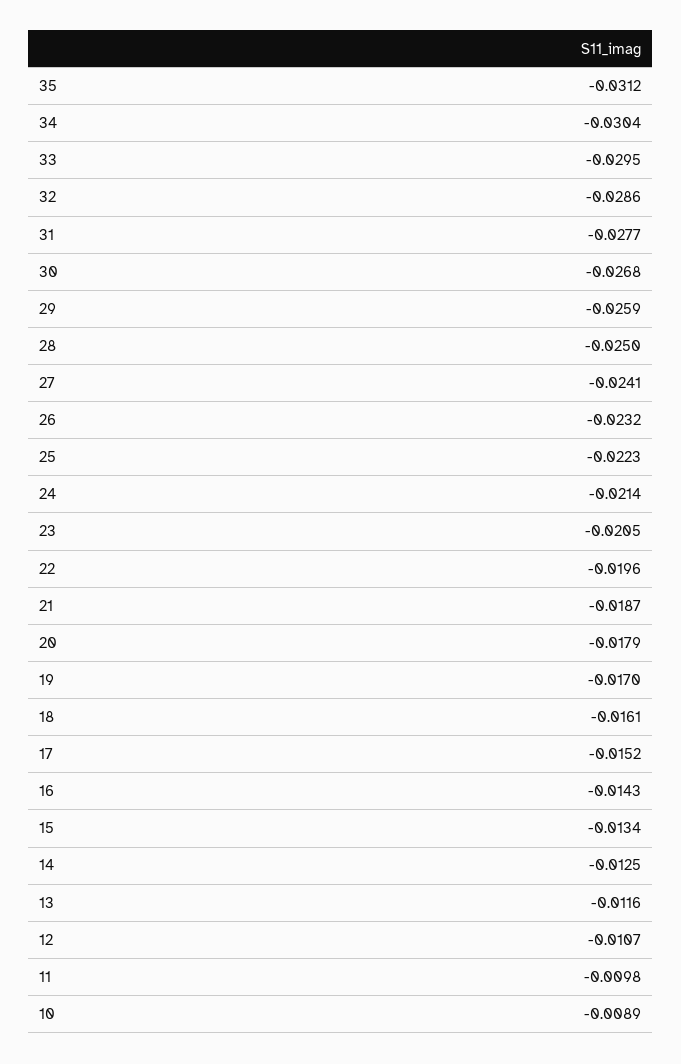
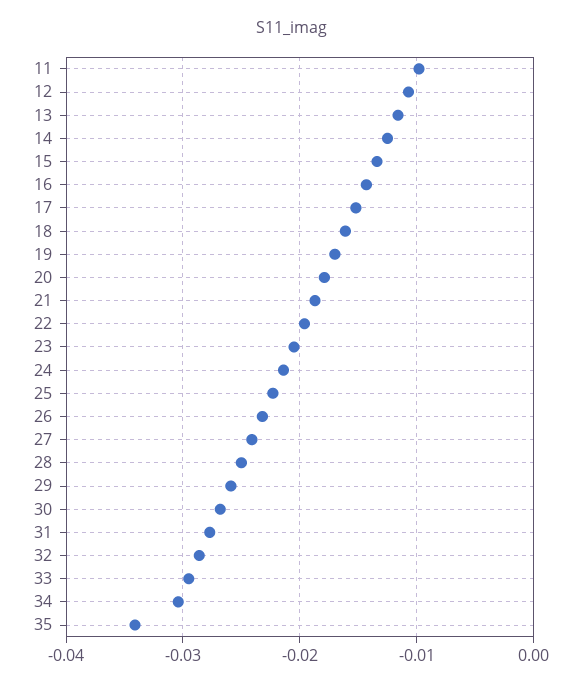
35: -0.0312 -> -0.034
10: -0.0089 -> none

